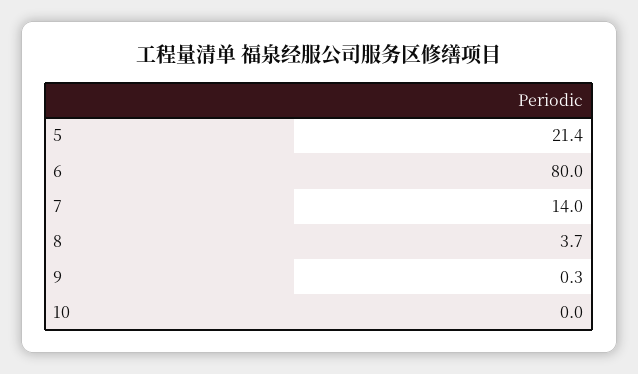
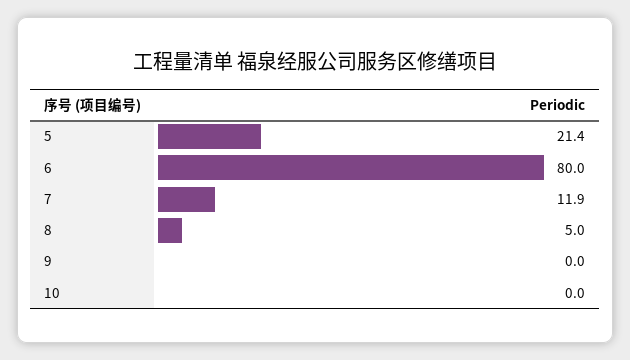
7: 14 -> 11.9
8: 3.7 -> 5
9: 0.3 -> 0

